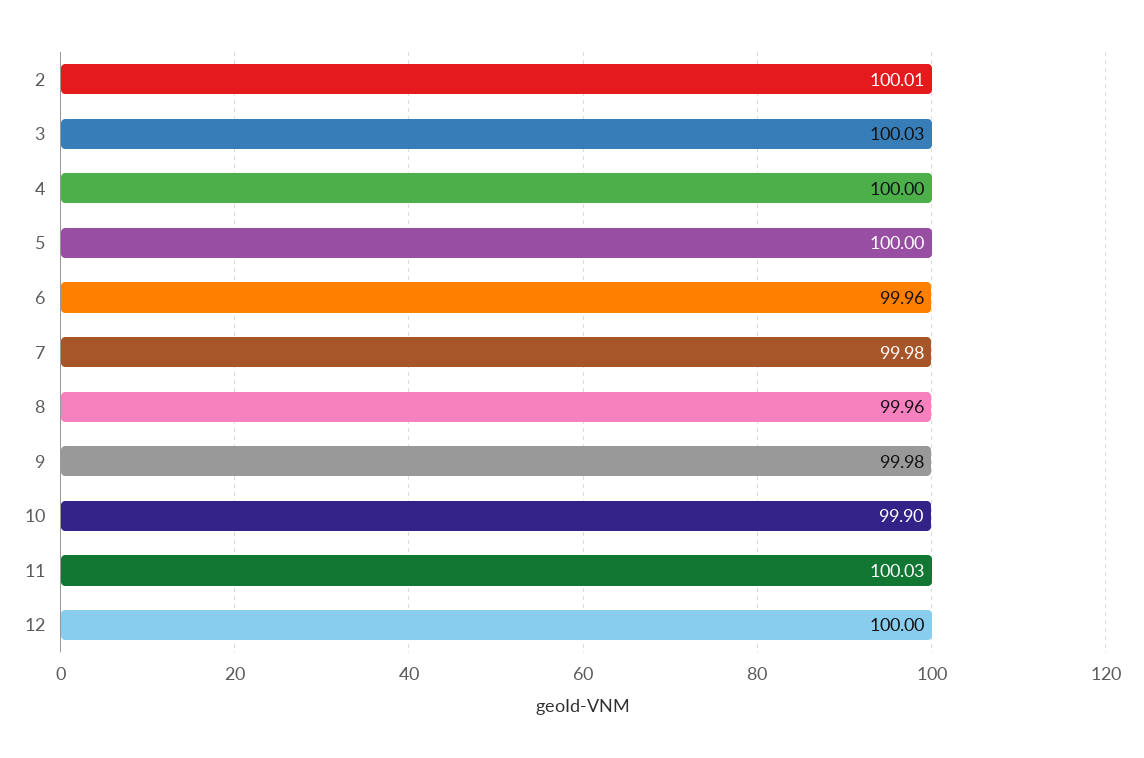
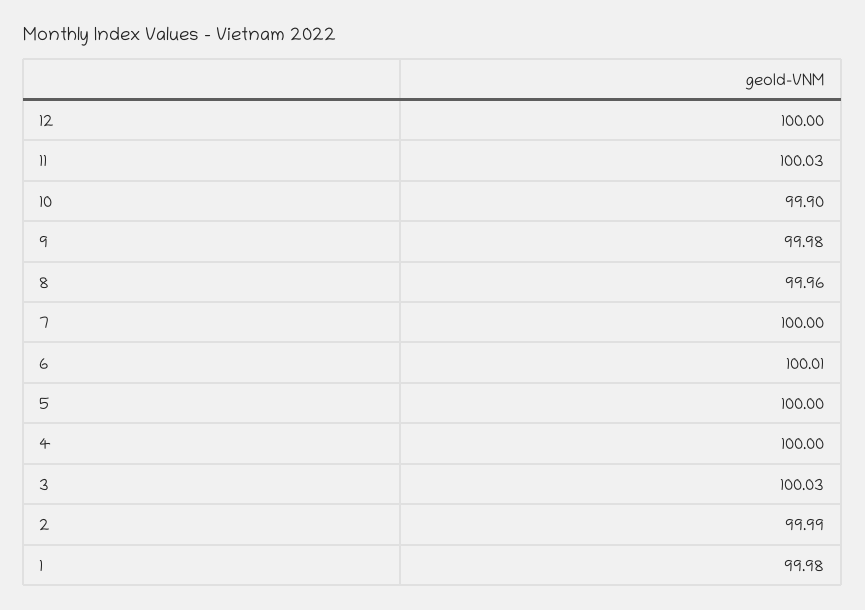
2: 100.01 -> 99.99
6: 99.96 -> 100.01
7: 99.98 -> 100
1: none -> 99.98

